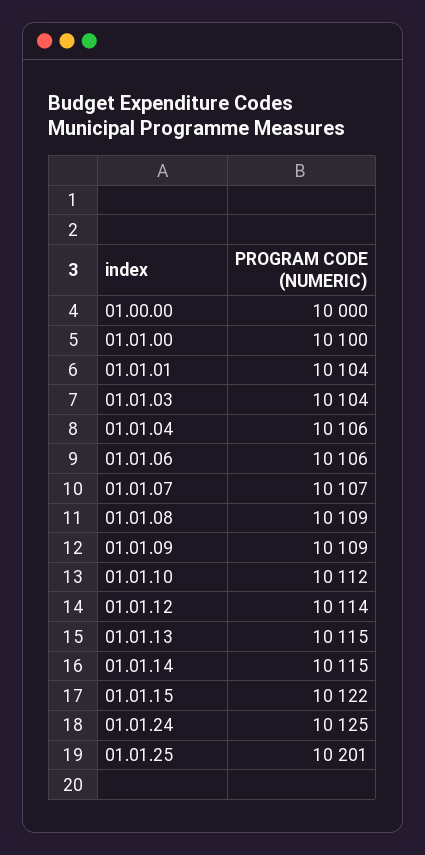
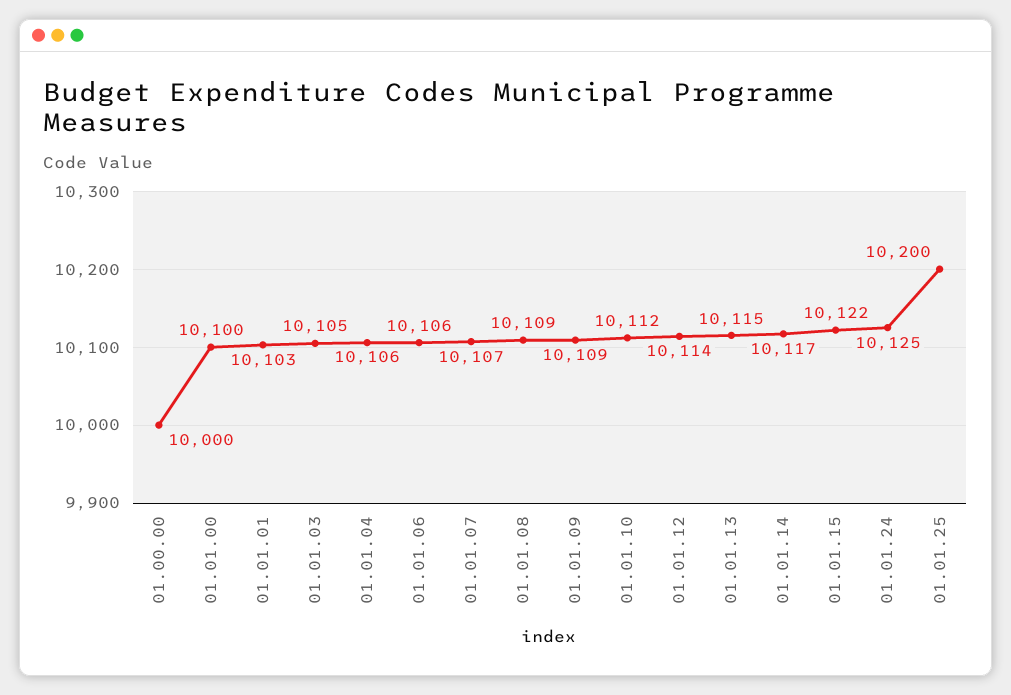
01.01.01: 10104 -> 10103
01.01.03: 10104 -> 10105
01.01.14: 10115 -> 10117
01.01.25: 10201 -> 10200

